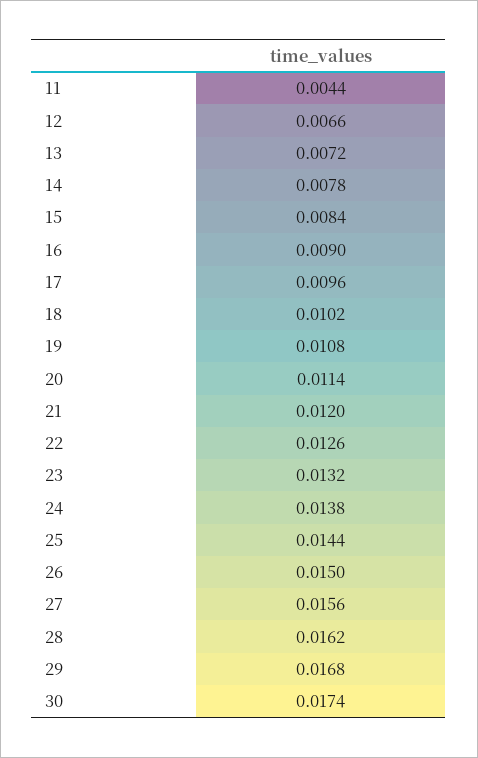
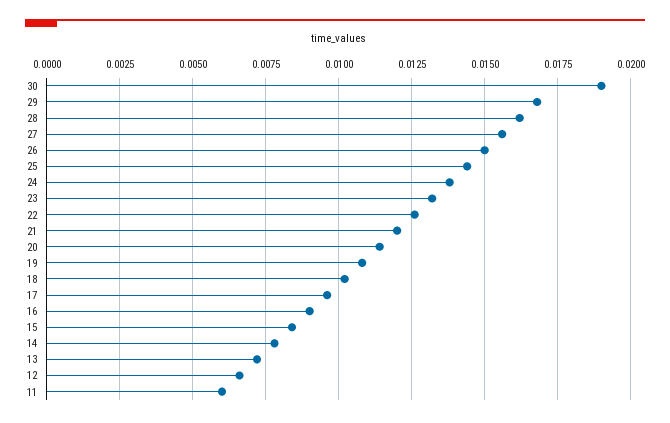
11: 0.0044 -> 0.006
30: 0.0174 -> 0.019

